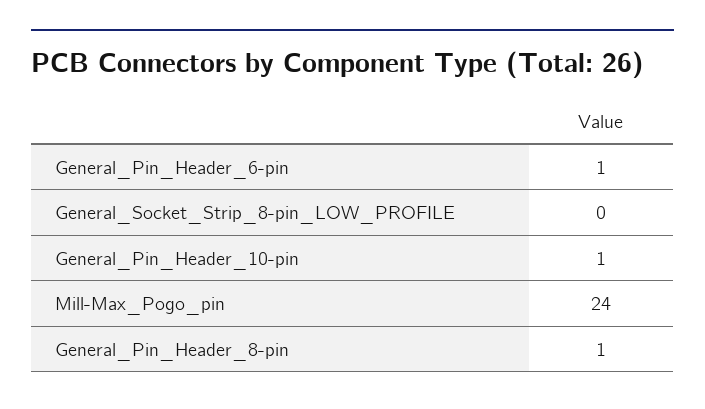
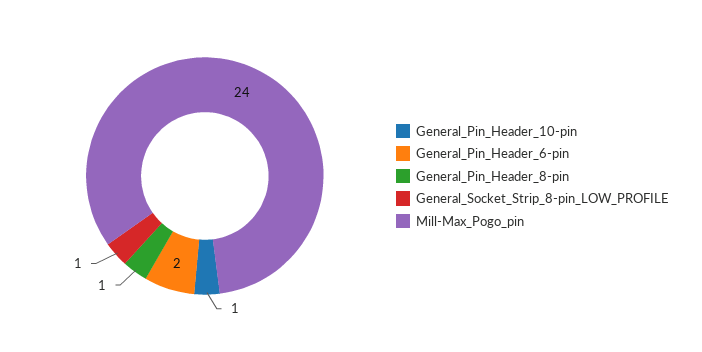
General_Pin_Header_6-pin: 1 -> 2
General_Socket_Strip_8-pin_LOW_PROFILE: 0 -> 1

